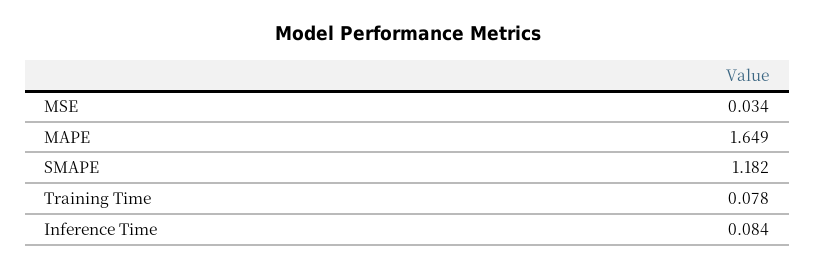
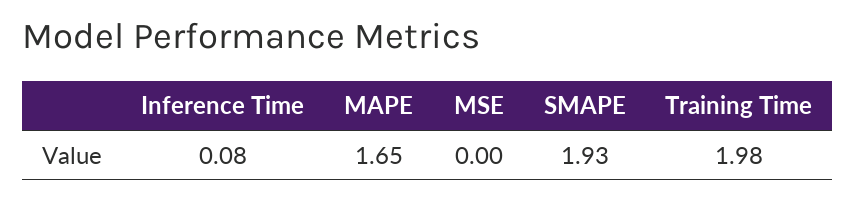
MSE: 0.034 -> 0
SMAPE: 1.182 -> 1.93
Training Time: 0.078 -> 1.98

